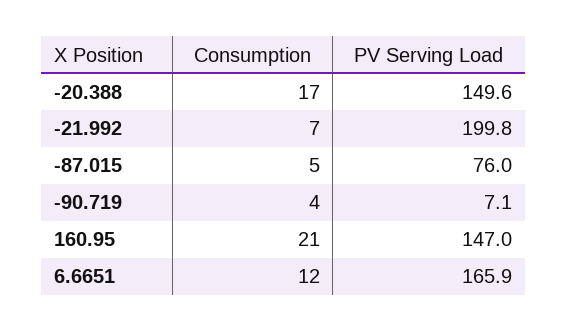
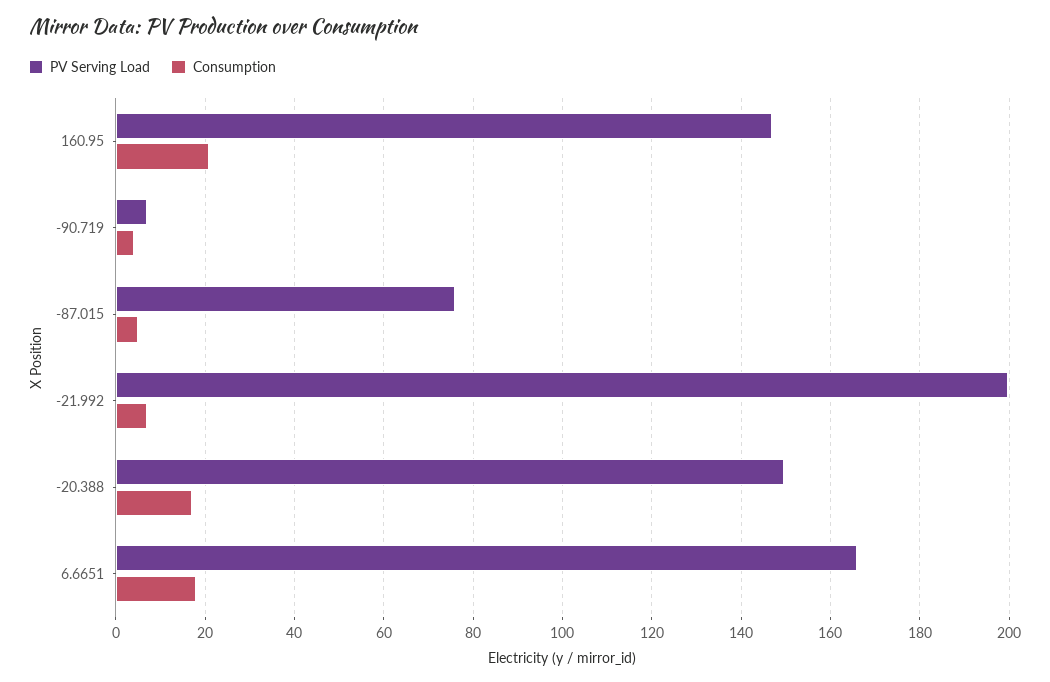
Consumption, 6.6651: 12 -> 18

